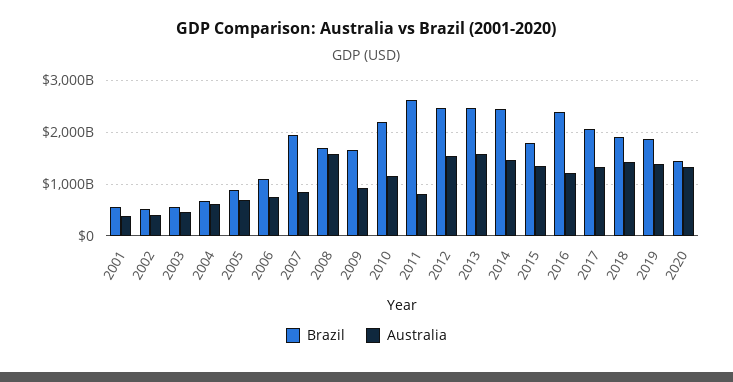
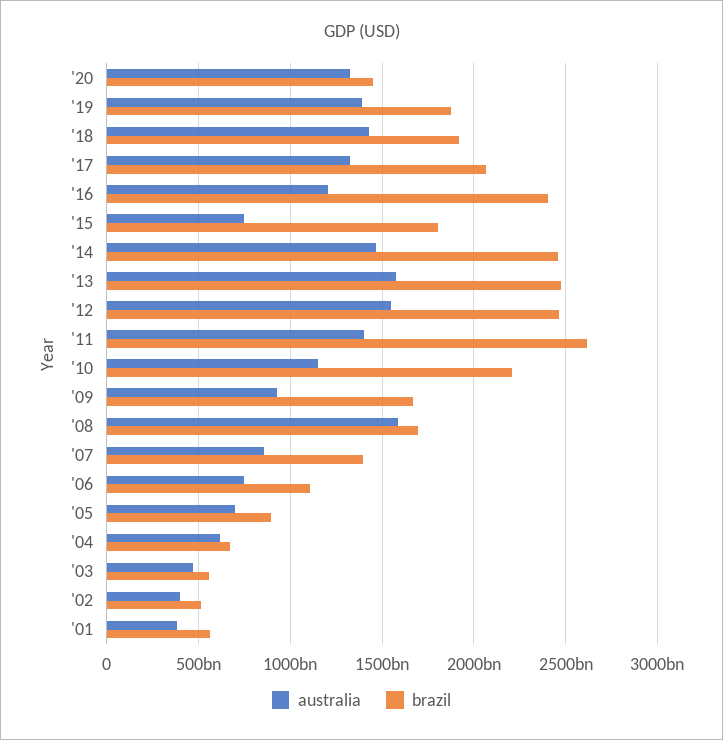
Brazil, 2007: 2000000000000 -> 1400000000000
Australia, 2011: 800000000000 -> 1400000000000
Australia, 2015: 1400000000000 -> 750000000000

